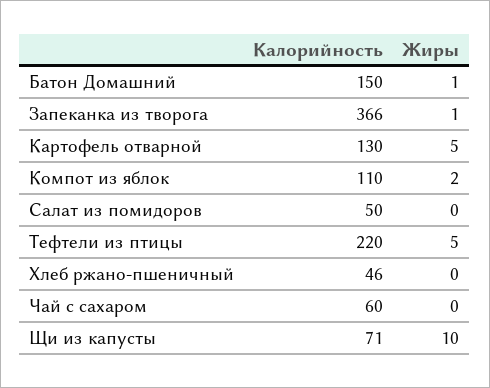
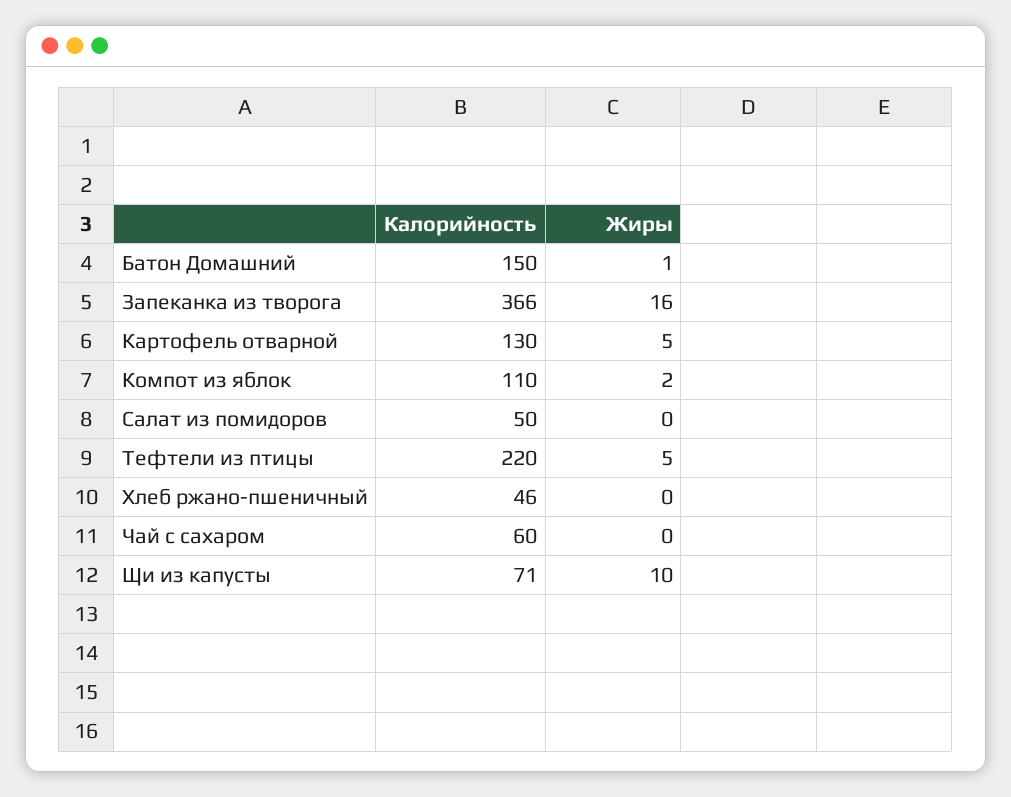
Жиры, Запеканка из творога: 1 -> 16

